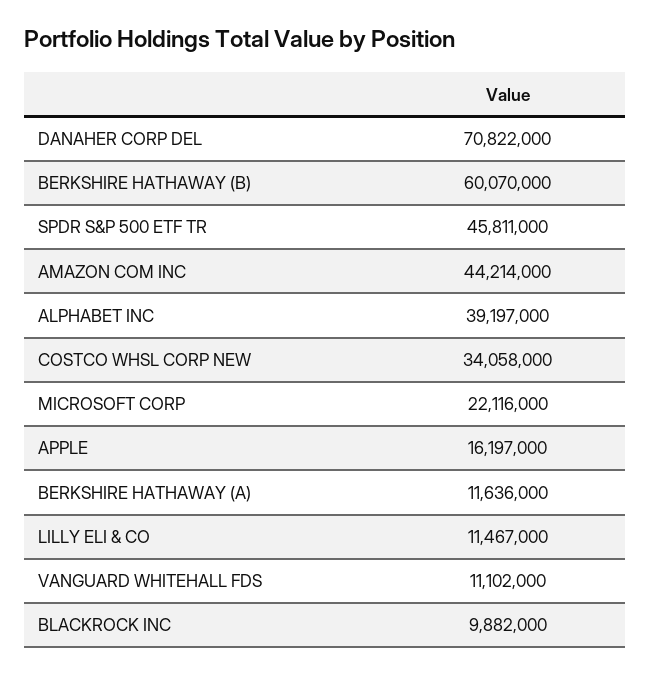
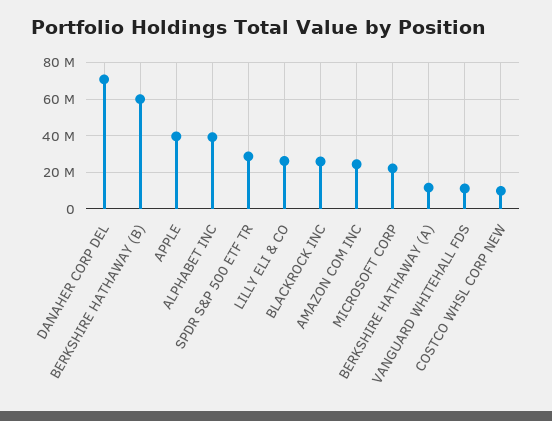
SPDR S&P 500 ETF TR: 45811000 -> 30000000
AMAZON COM INC: 44214000 -> 25000000
COSTCO WHSL CORP NEW: 34058000 -> 10000000
APPLE: 16197000 -> 40000000
LILLY ELI & CO: 11467000 -> 25000000
BLACKROCK INC: 9882000 -> 25000000

